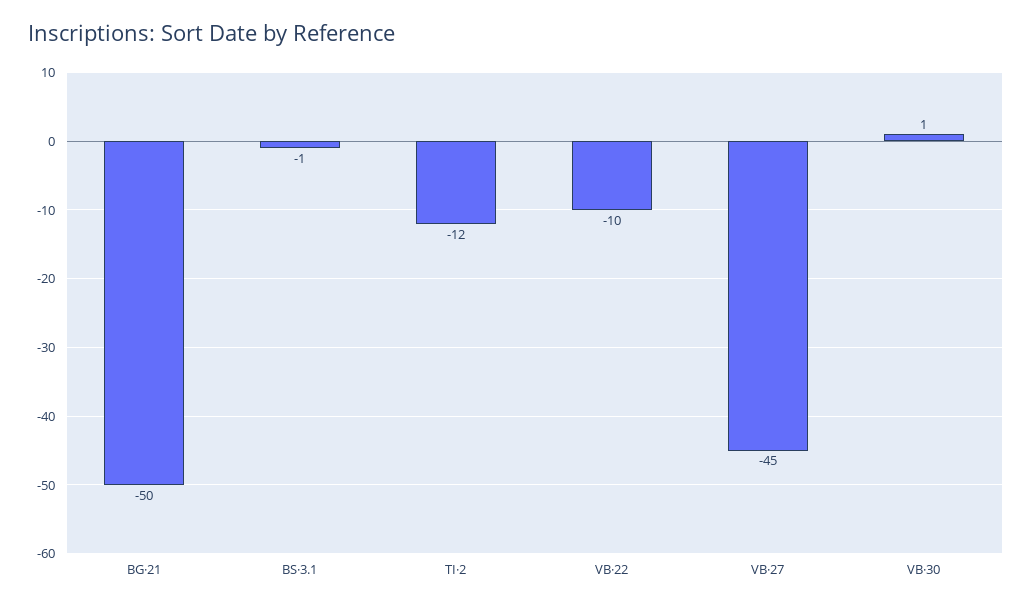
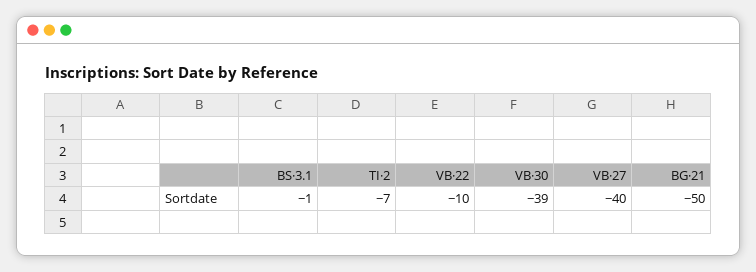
TI·2: -12 -> -7
VB·27: -45 -> -40
VB·30: 1 -> -39

